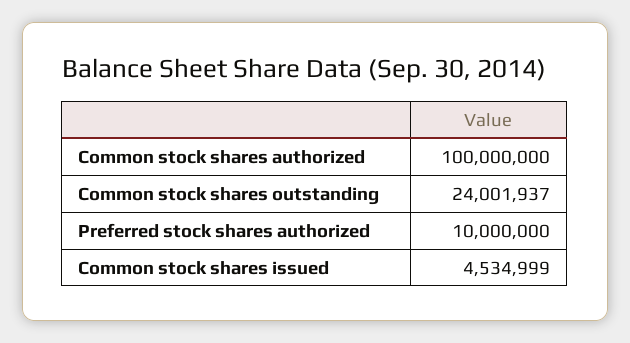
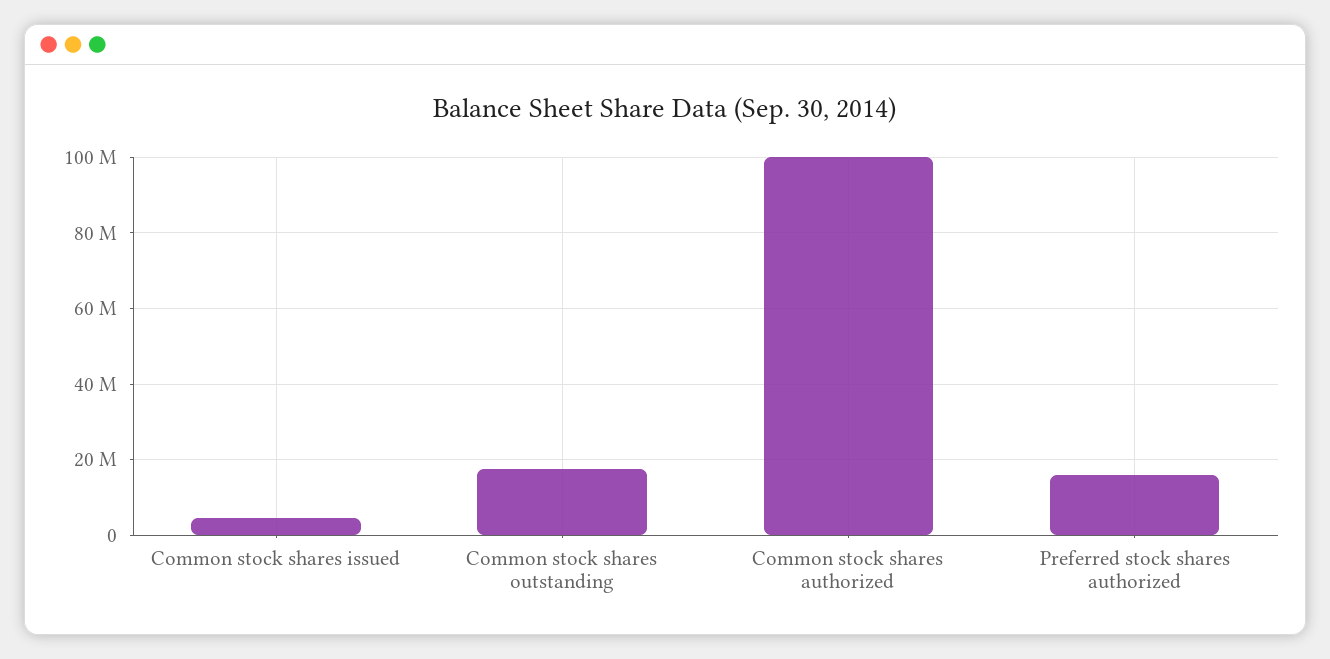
Common stock shares outstanding: 24001937 -> 18000000
Preferred stock shares authorized: 10000000 -> 16000000

